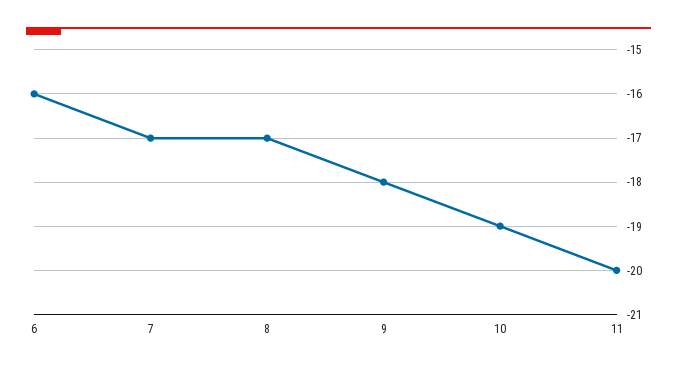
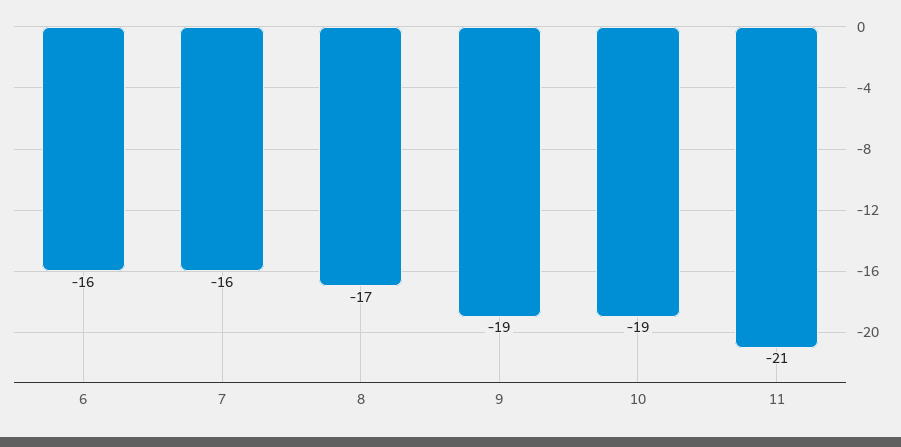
7: -17 -> -16
9: -18 -> -19
11: -20 -> -21

